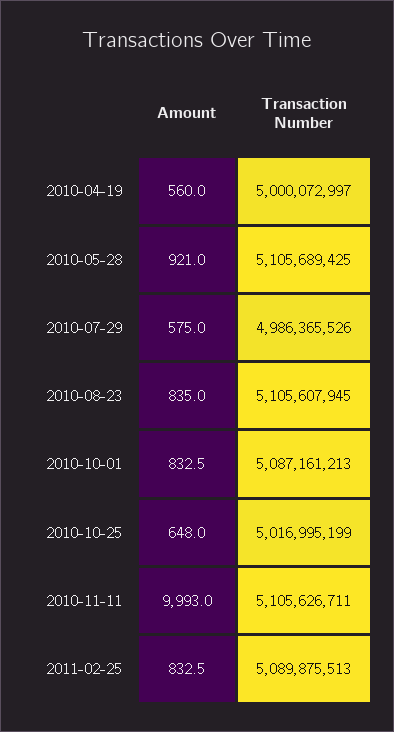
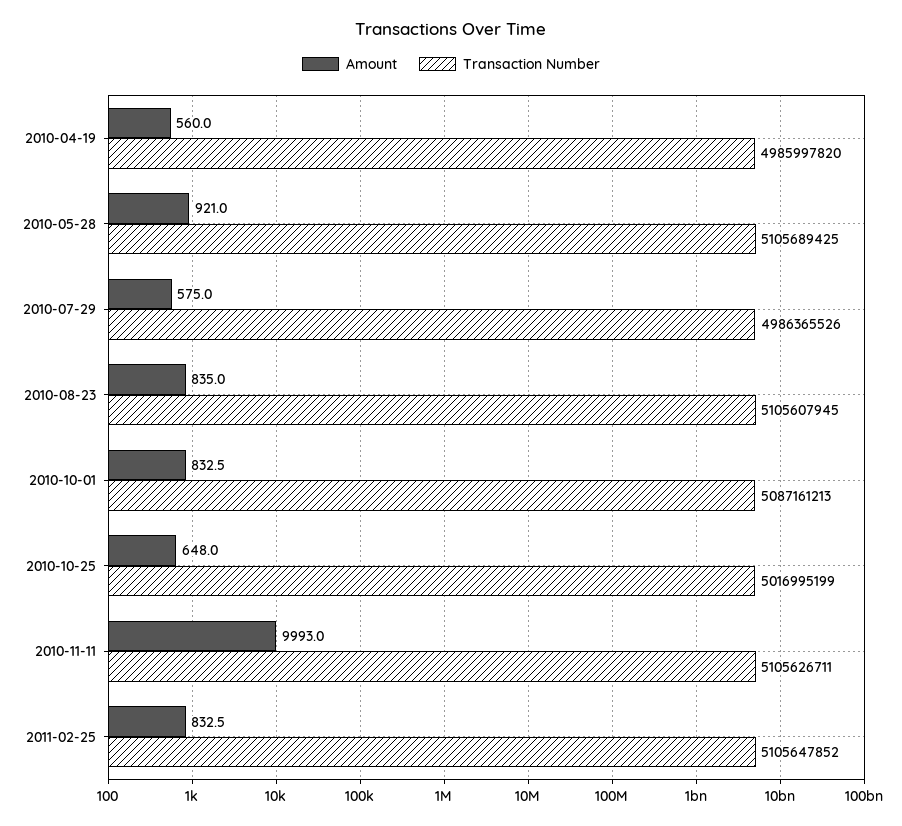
Transaction Number, 2010-04-19: 5000072997 -> 4985997820
Transaction Number, 2011-02-25: 5089875513 -> 5105647852

